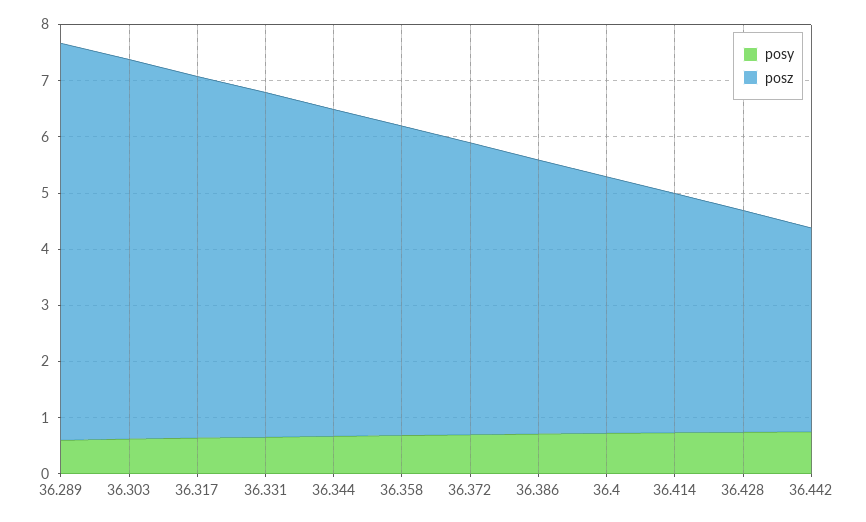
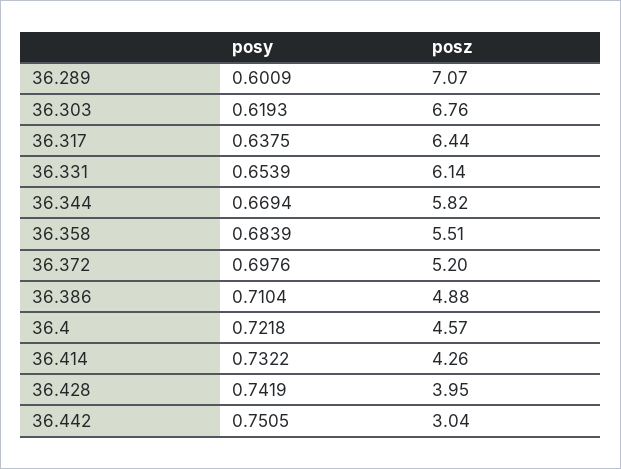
posz, 36.442: 3.6 -> 3.04

